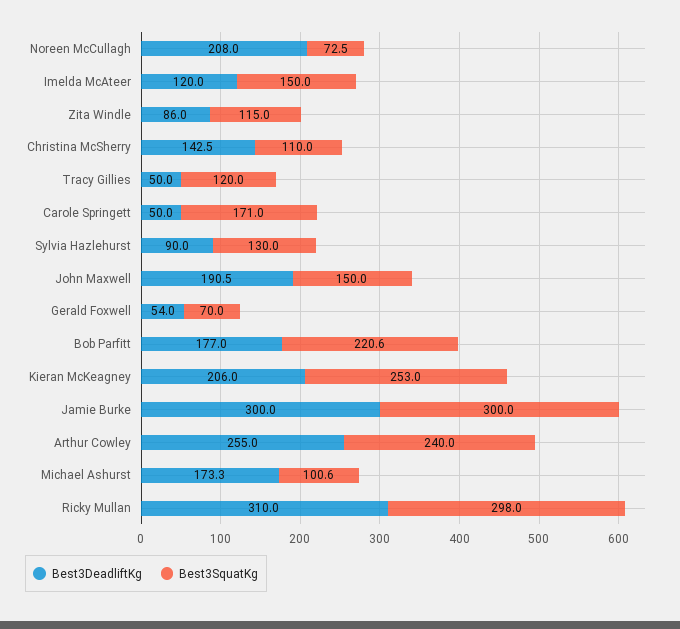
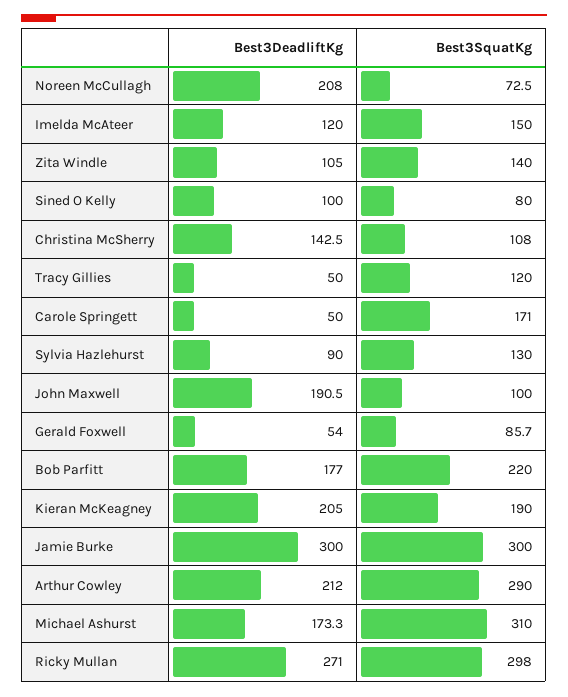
Best3DeadliftKg, Zita Windle: 86 -> 105
Best3SquatKg, Zita Windle: 115 -> 140
Best3SquatKg, Christina McSherry: 110 -> 108
Best3SquatKg, John Maxwell: 150 -> 100
Best3SquatKg, Gerald Foxwell: 70 -> 85.7
Best3SquatKg, Bob Parfitt: 220.6 -> 220
Best3DeadliftKg, Kieran McKeagney: 206 -> 205
Best3SquatKg, Kieran McKeagney: 253 -> 190
Best3DeadliftKg, Arthur Cowley: 255 -> 212
Best3SquatKg, Arthur Cowley: 240 -> 290
Best3SquatKg, Michael Ashurst: 100.6 -> 310
Best3DeadliftKg, Ricky Mullan: 310 -> 271
Best3DeadliftKg, Sined O Kelly: none -> 100
Best3SquatKg, Sined O Kelly: none -> 80

